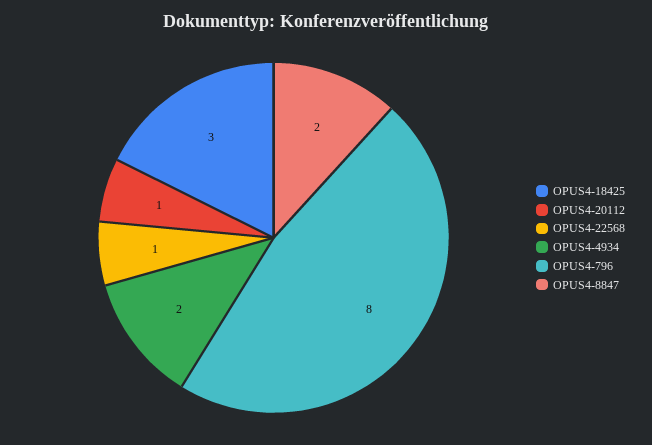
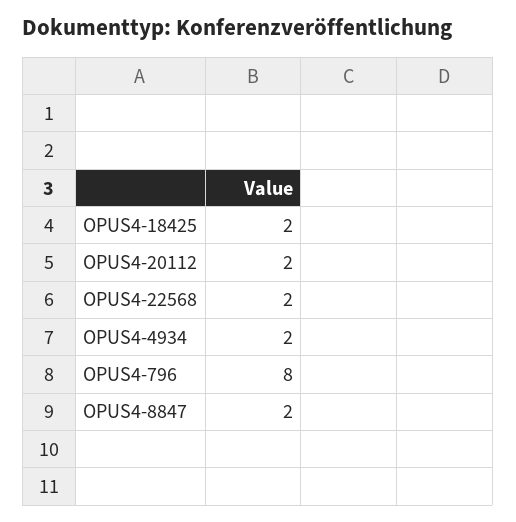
OPUS4-18425: 3 -> 2
OPUS4-20112: 1 -> 2
OPUS4-22568: 1 -> 2

